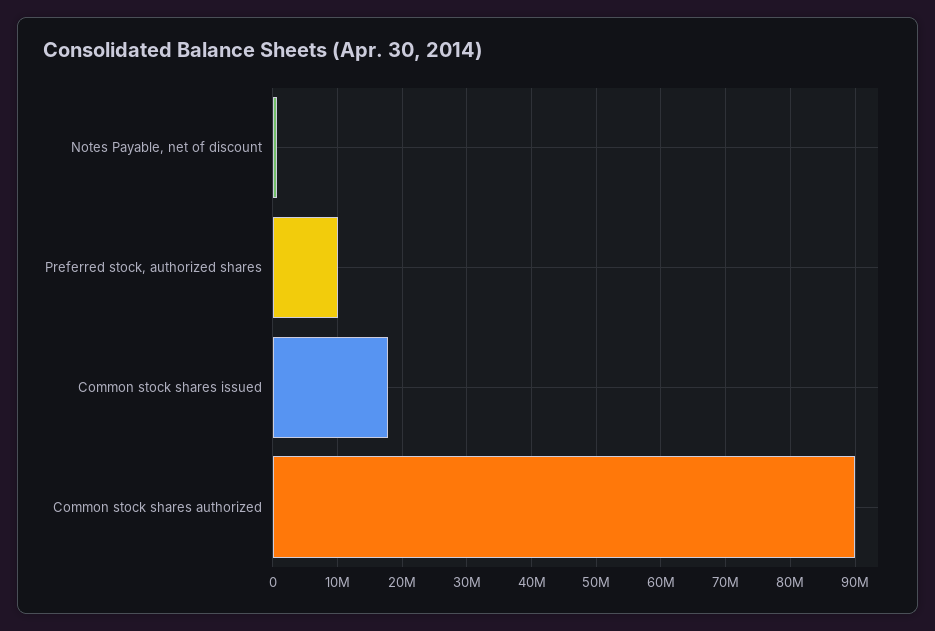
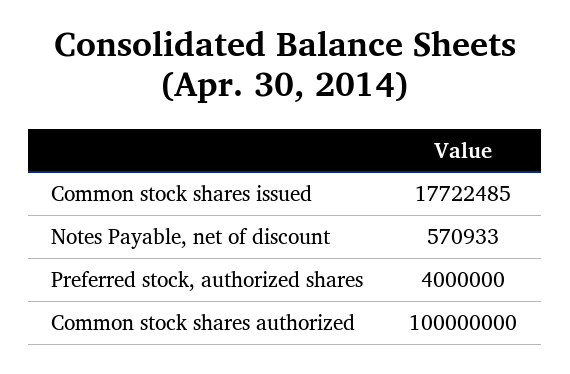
Preferred stock, authorized shares: 10000000 -> 4000000
Common stock shares authorized: 90000000 -> 100000000

